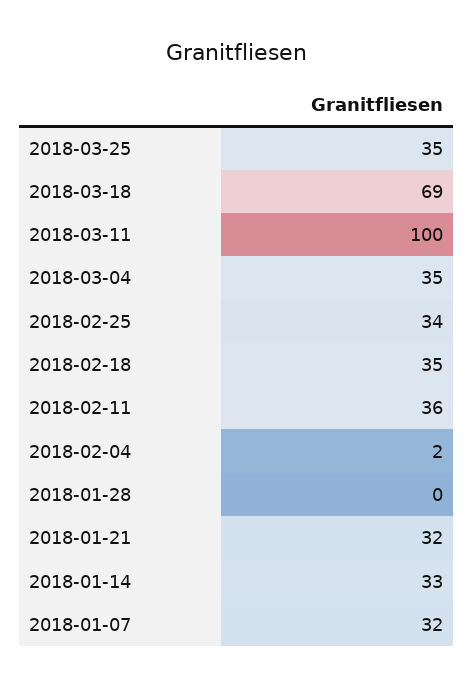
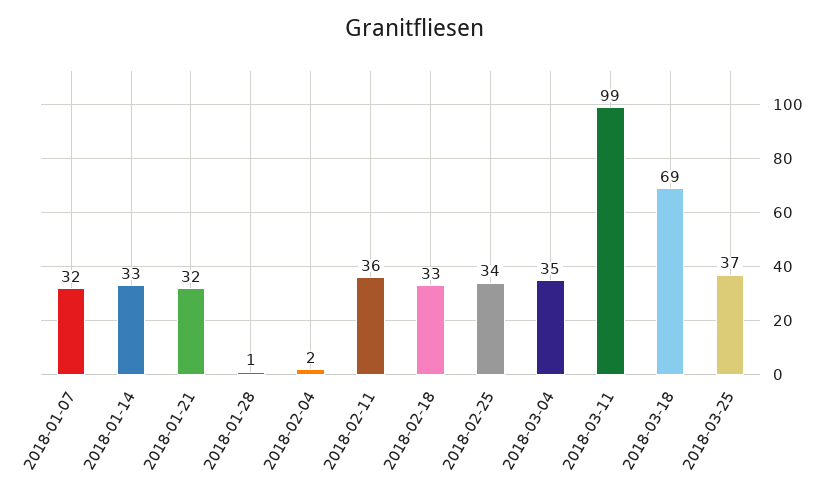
2018-03-25: 35 -> 37
2018-03-11: 100 -> 99
2018-02-18: 35 -> 33
2018-01-28: 0 -> 1

